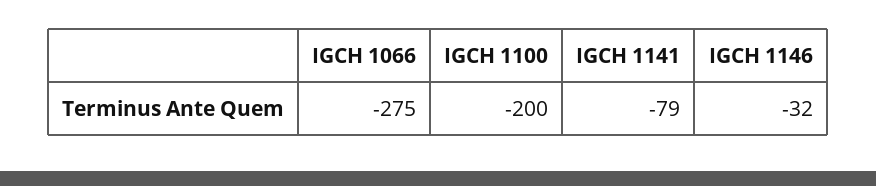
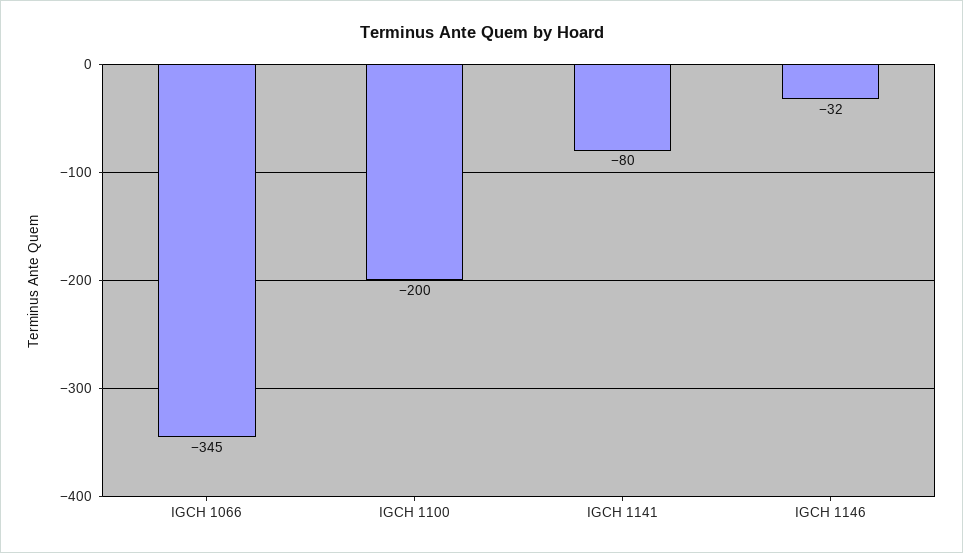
IGCH 1066: -275 -> -345
IGCH 1141: -79 -> -80

